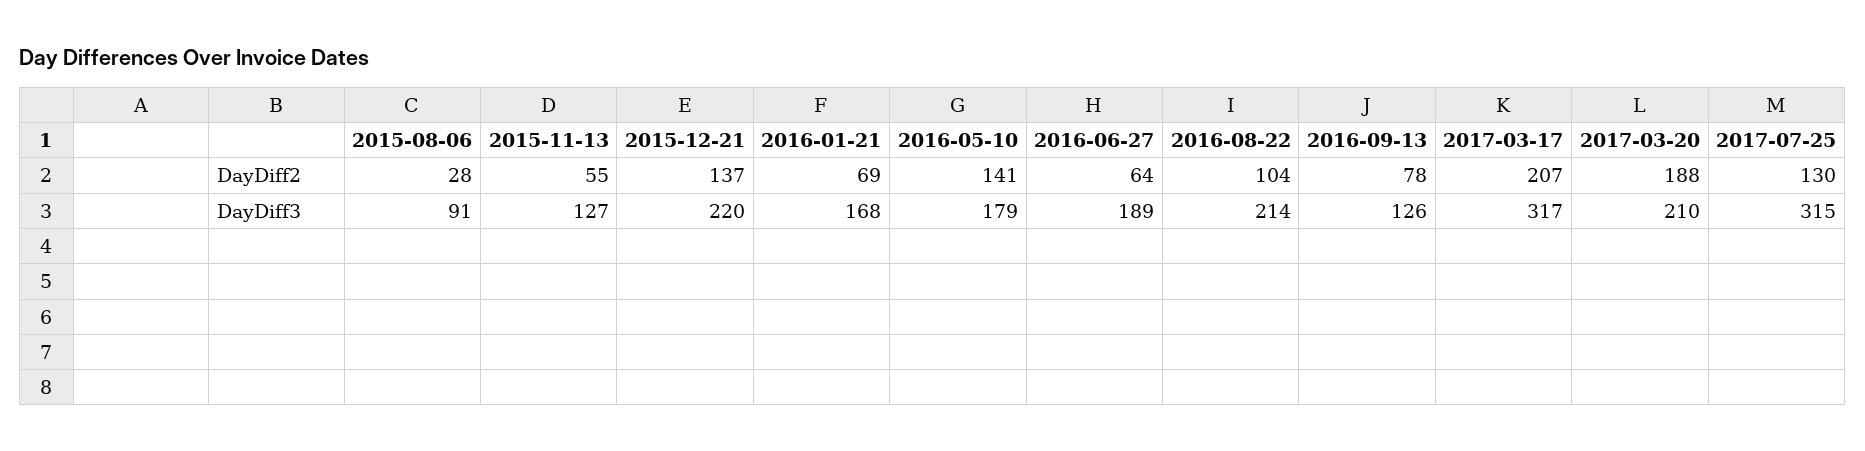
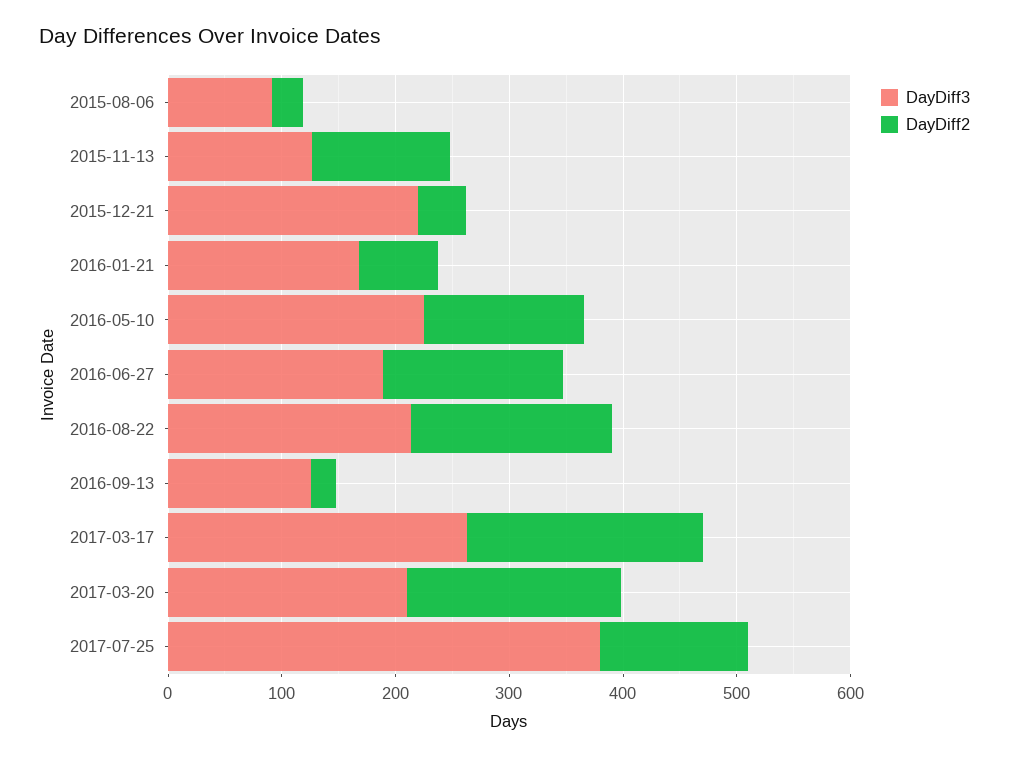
DayDiff2, 2015-11-13: 55 -> 120
DayDiff2, 2015-12-21: 137 -> 40
DayDiff2, 2016-06-27: 64 -> 160
DayDiff2, 2016-08-22: 104 -> 180
DayDiff2, 2016-09-13: 78 -> 20
DayDiff3, 2016-05-10: 179 -> 220
DayDiff3, 2017-03-17: 317 -> 260
DayDiff3, 2017-07-25: 315 -> 380

